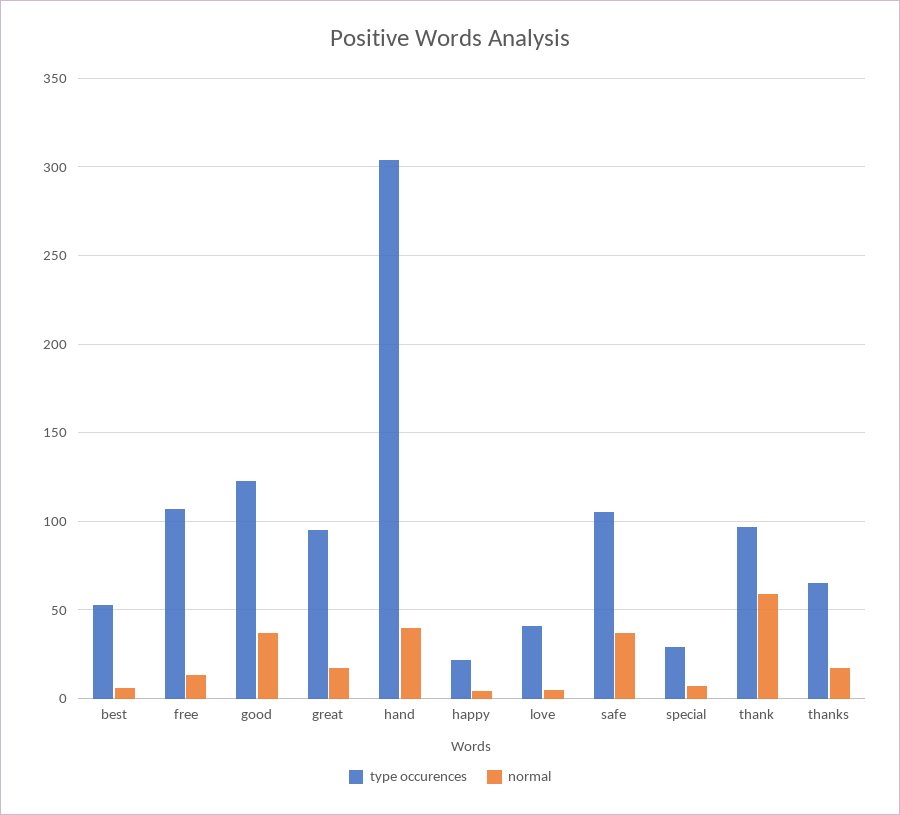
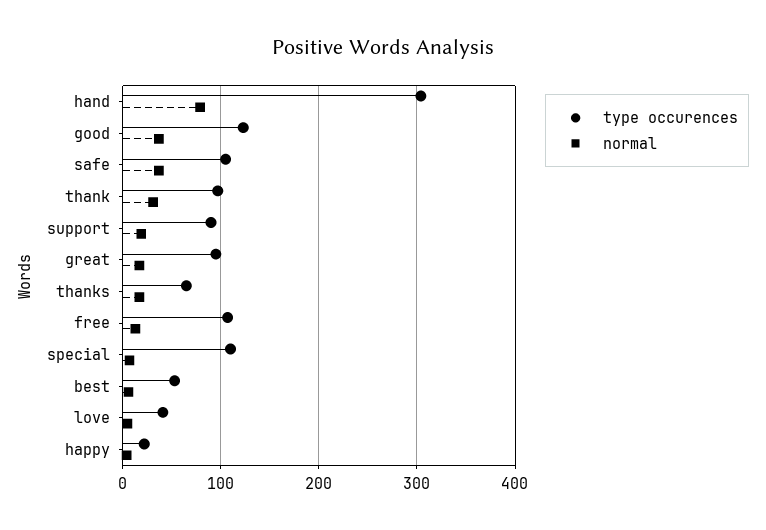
normal, hand: 40 -> 80
type occurences, special: 30 -> 110
normal, thank: 60 -> 30
type occurences, support: none -> 90
normal, support: none -> 20

